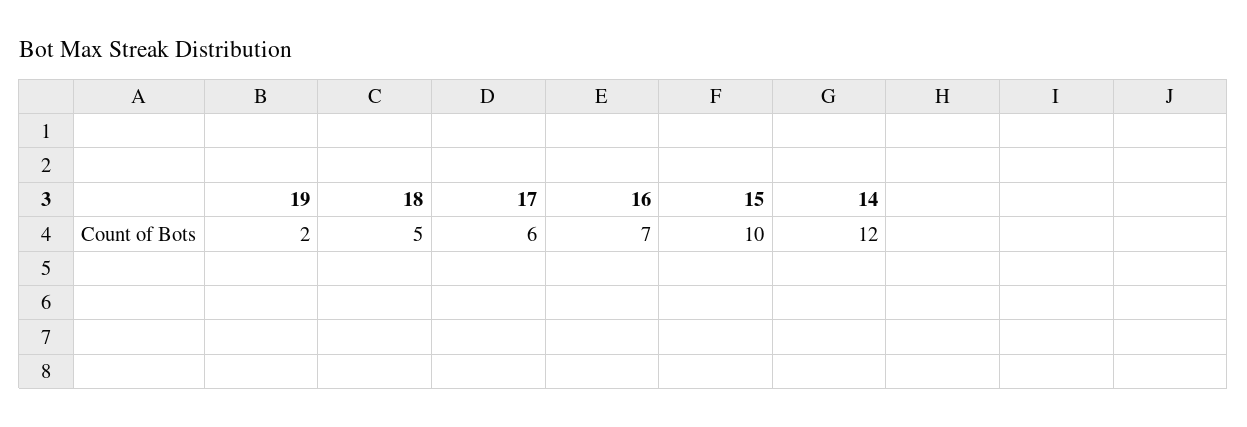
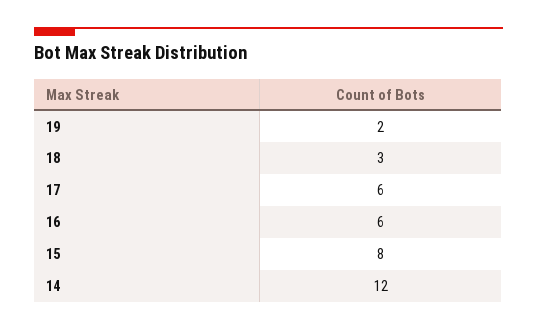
18: 5 -> 3
16: 7 -> 6
15: 10 -> 8

